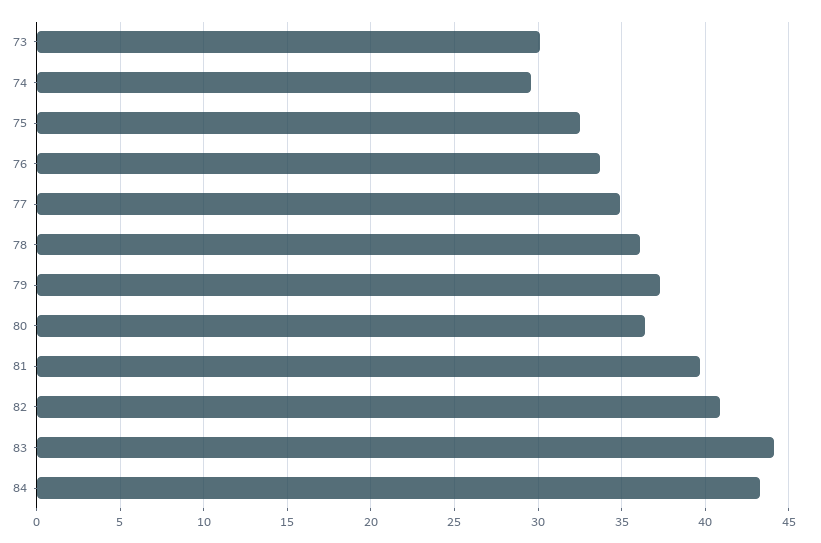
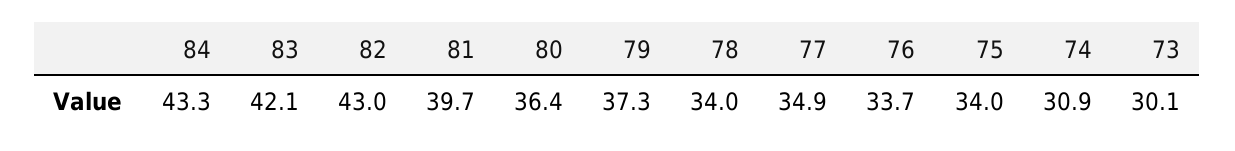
74: 29.5 -> 30.9
75: 32.5 -> 34
78: 36 -> 34
82: 41 -> 43
83: 44 -> 42.1

